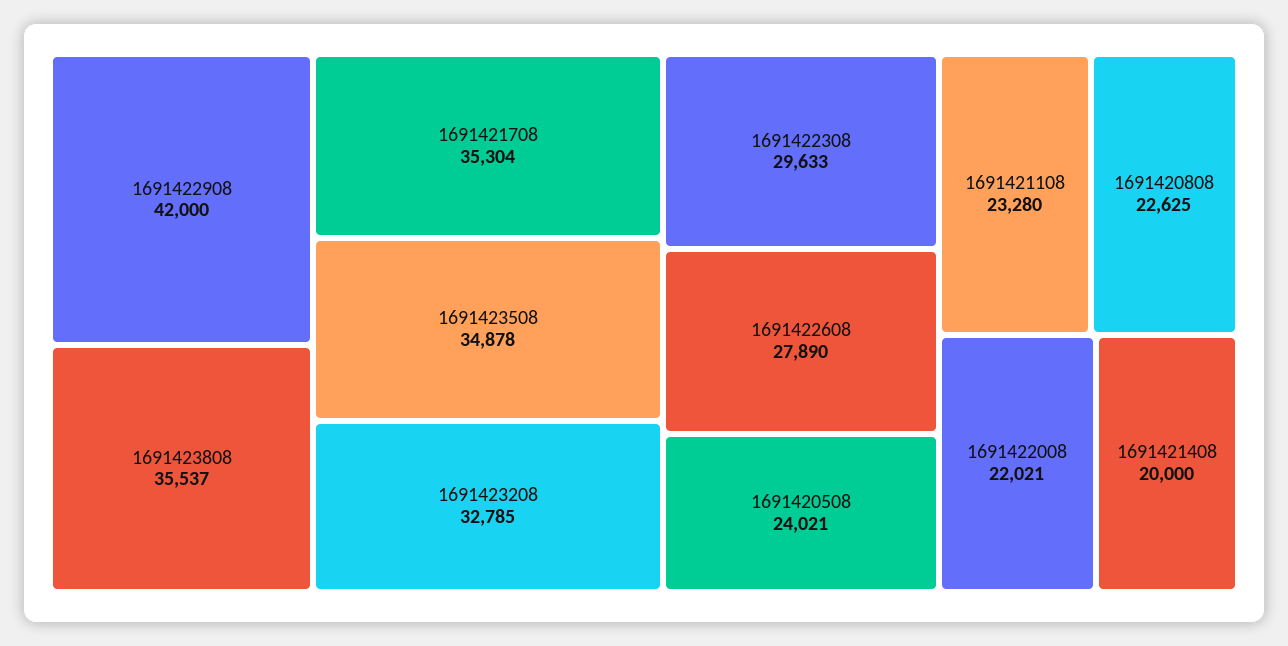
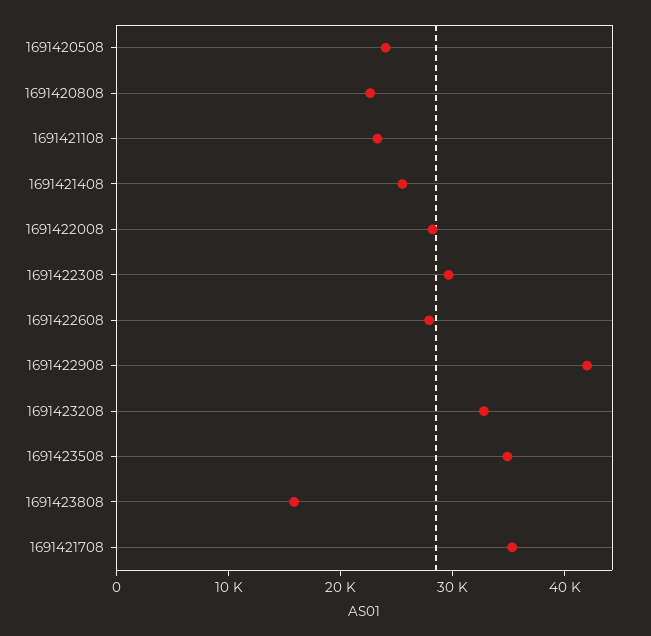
1691423808: 35537 -> 16000
1691422008: 22021 -> 28000
1691421408: 20000 -> 26000

